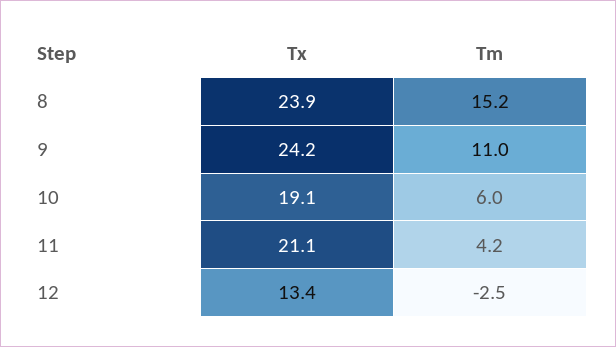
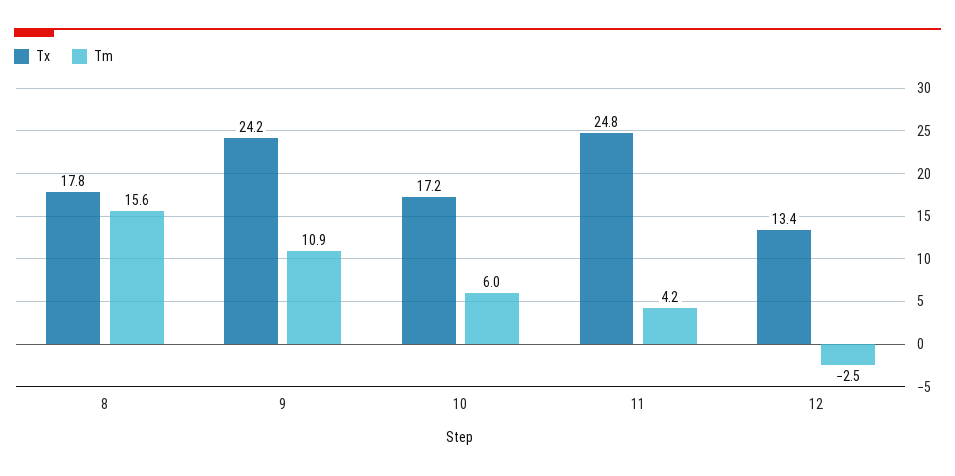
Tx, 8: 23.9 -> 17.8
Tm, 8: 15.2 -> 15.6
Tm, 9: 11 -> 10.9
Tx, 10: 19.1 -> 17.2
Tx, 11: 21.1 -> 24.8

